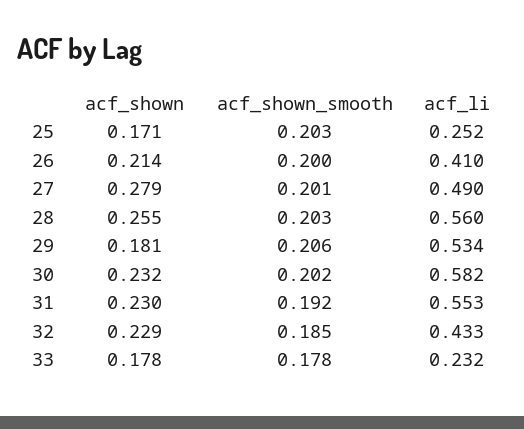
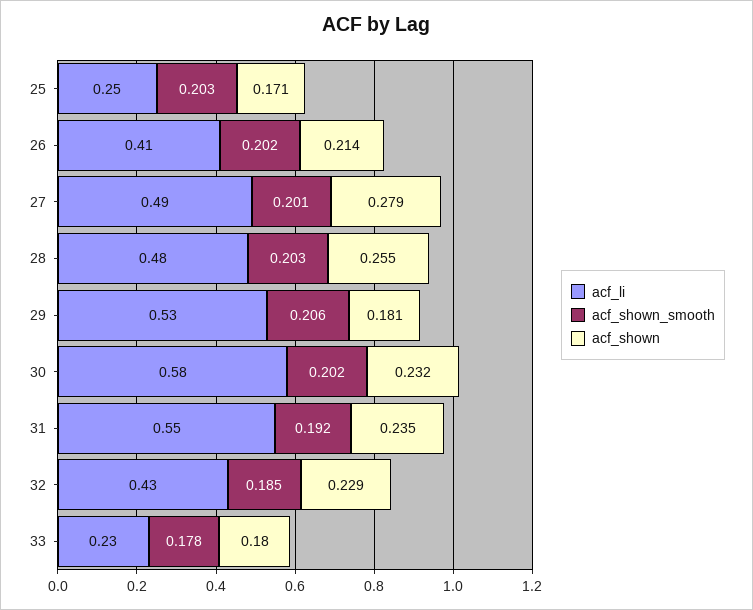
acf_shown_smooth, 26: 0.2 -> 0.202
acf_li, 28: 0.56 -> 0.48
acf_shown, 31: 0.23 -> 0.235
acf_shown, 33: 0.178 -> 0.18

